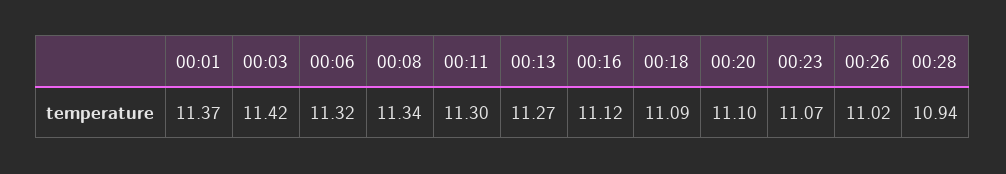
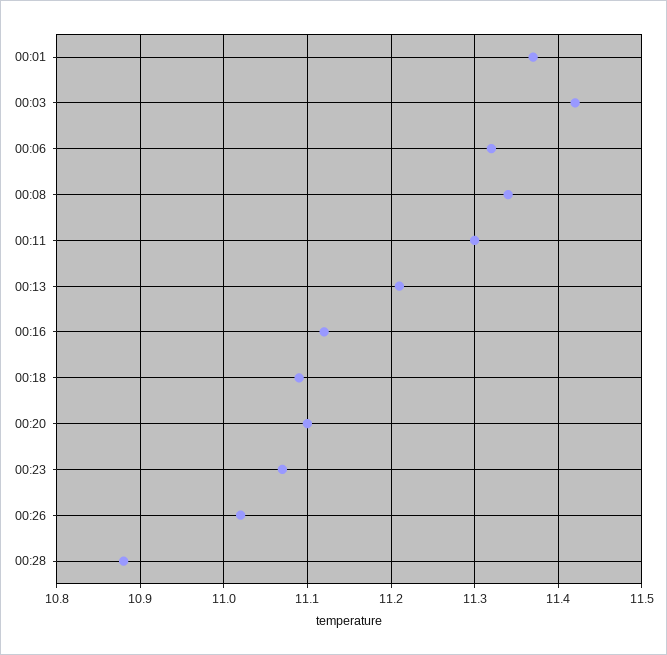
00:13: 11.27 -> 11.21
00:28: 10.94 -> 10.88

